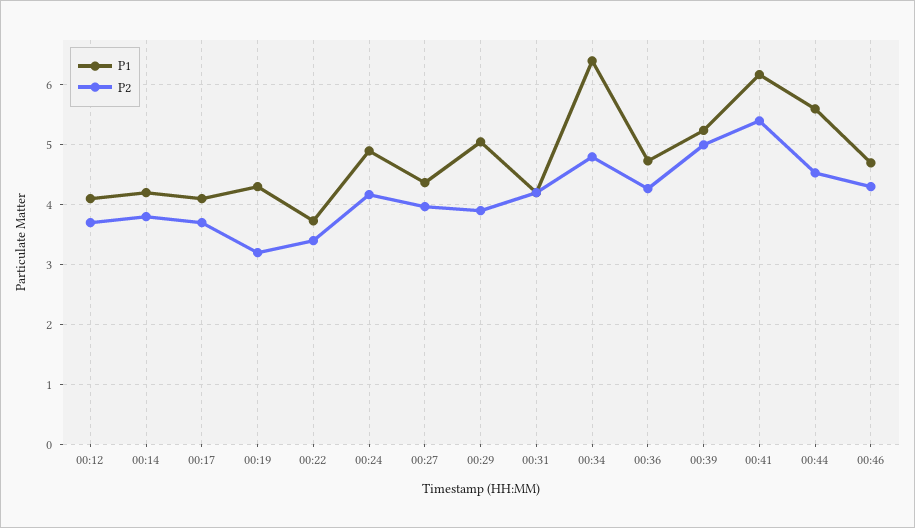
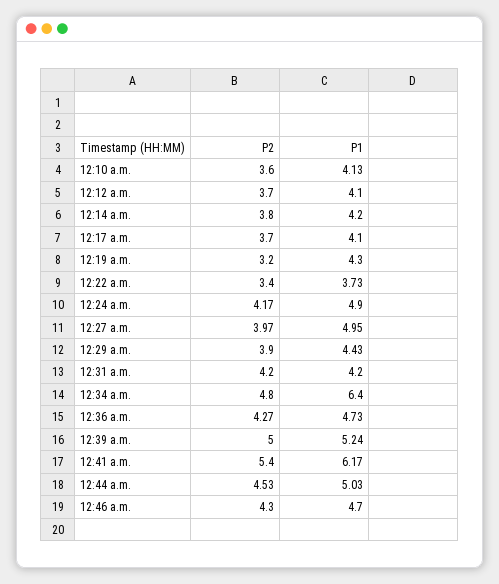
P1, 00:27: 4.4 -> 4.95
P1, 00:29: 5 -> 4.43
P1, 00:44: 5.6 -> 5.03
P2, 12:10 a.m.: none -> 3.6
P1, 12:10 a.m.: none -> 4.13

